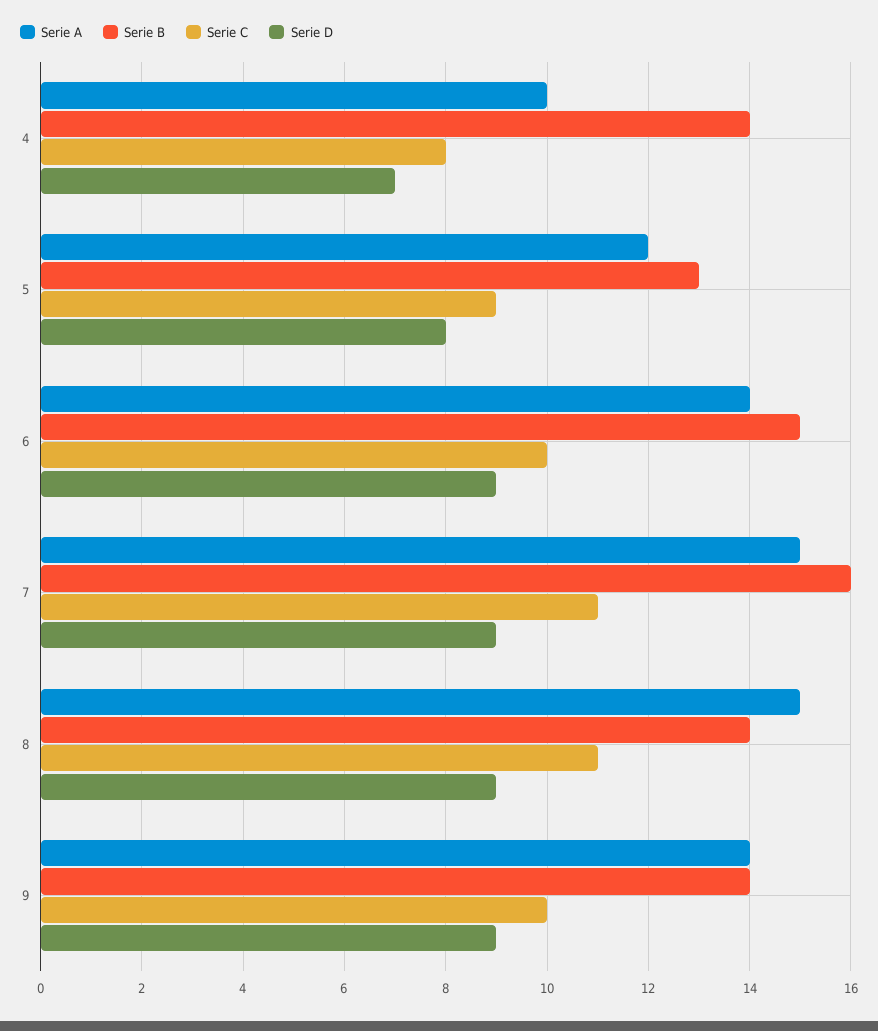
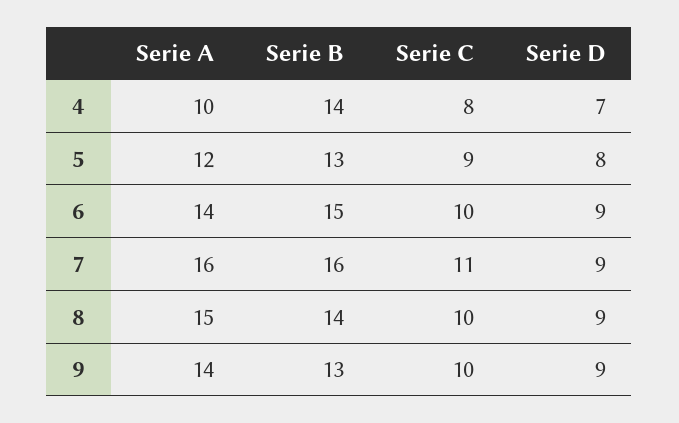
Serie A, 7: 15 -> 16
Serie C, 8: 11 -> 10
Serie B, 9: 14 -> 13

